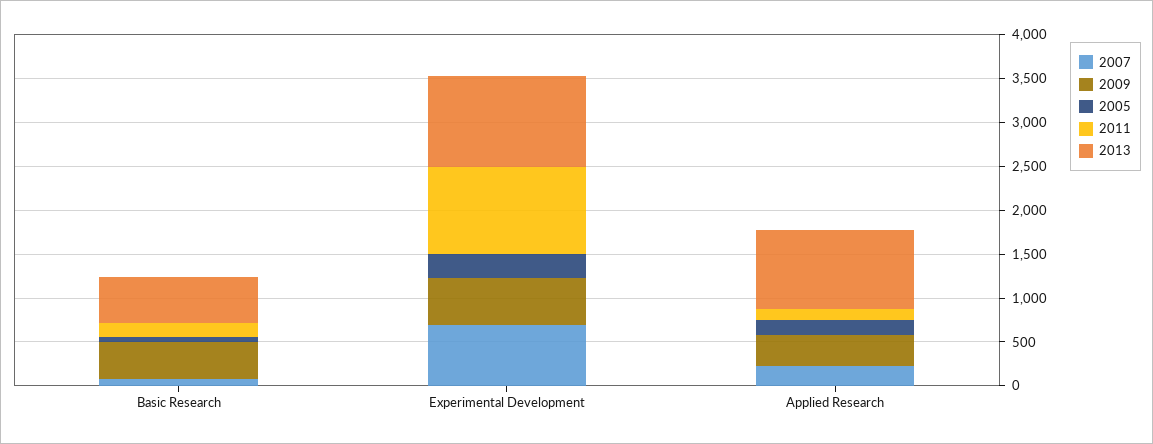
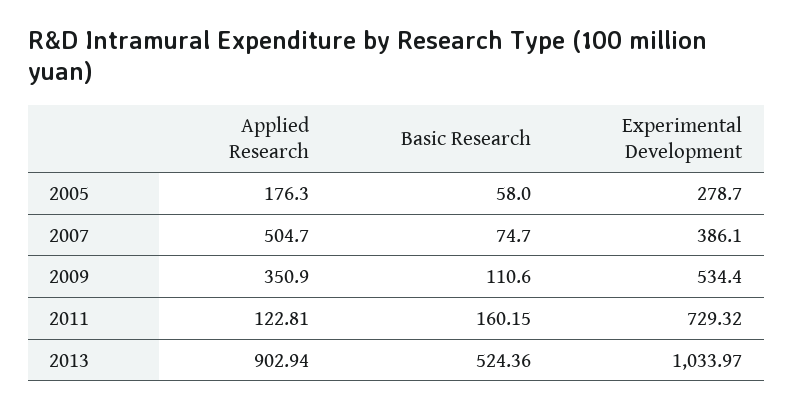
2009, Basic Research: 400 -> 110.6
2007, Experimental Development: 700 -> 386.1
2011, Experimental Development: 1000 -> 729.32
2007, Applied Research: 200 -> 504.7

